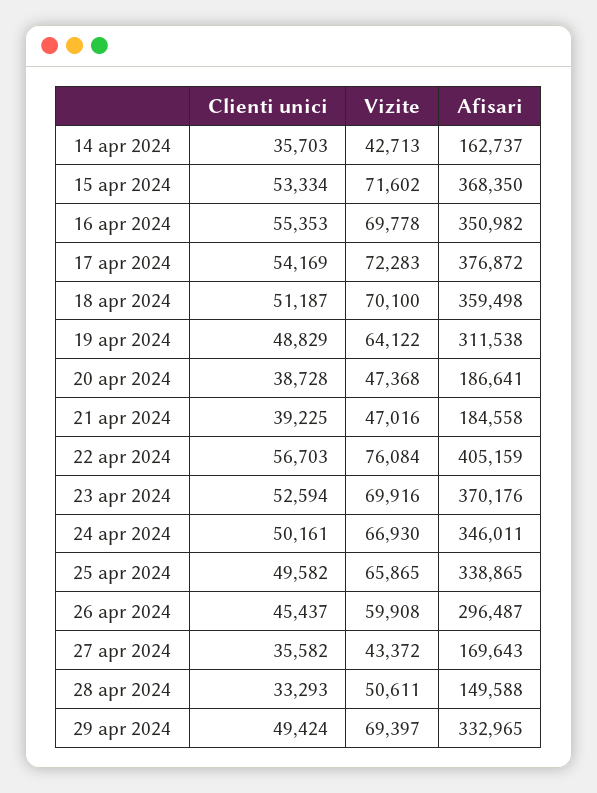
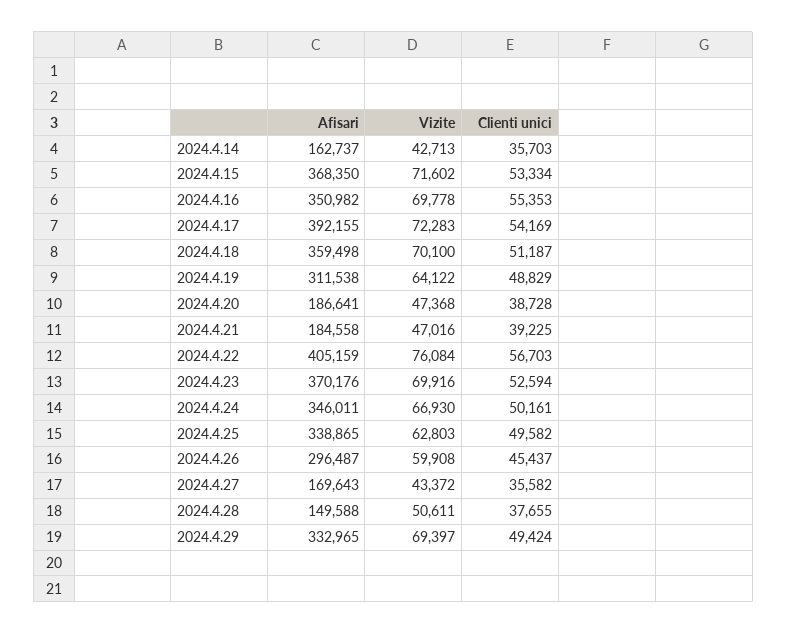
Afisari, 17 apr 2024: 376872 -> 392155
Vizite, 25 apr 2024: 65865 -> 62803
Clienti unici, 28 apr 2024: 33293 -> 37655

